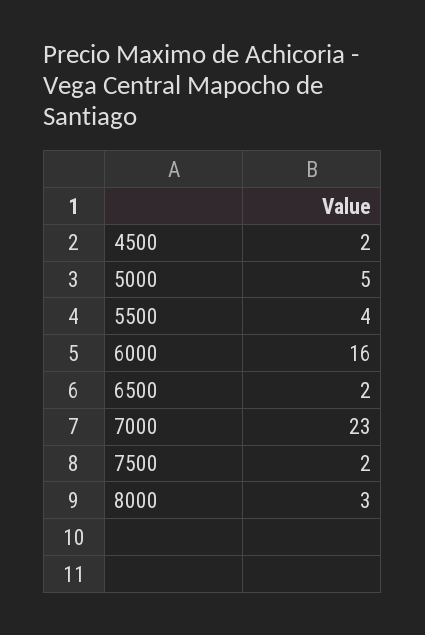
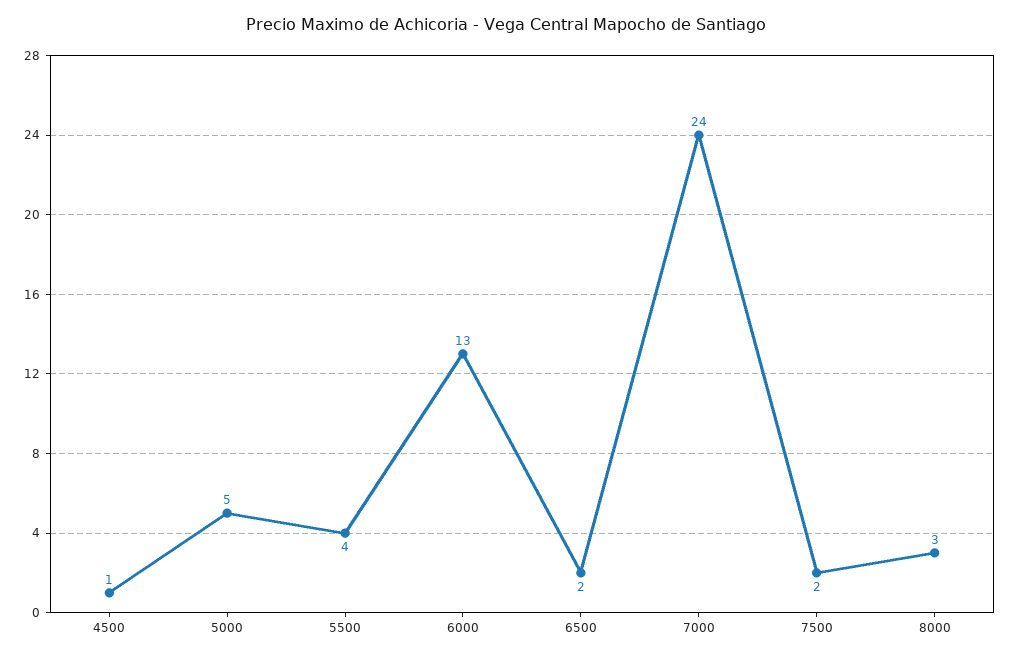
4500: 2 -> 1
6000: 16 -> 13
7000: 23 -> 24

